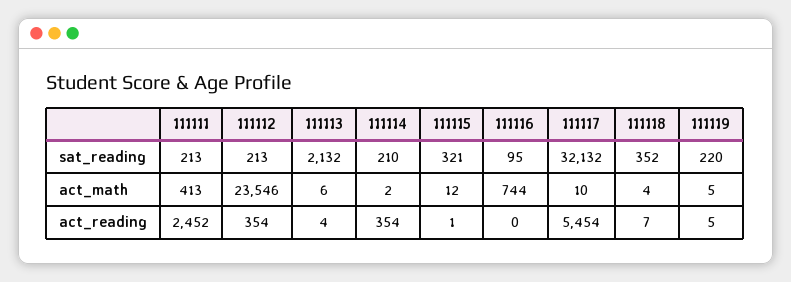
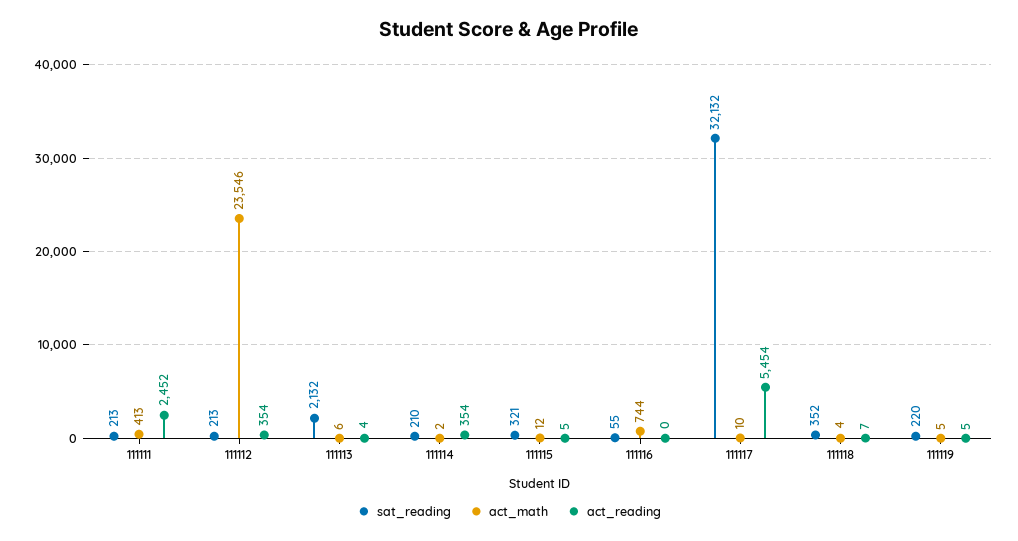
sat_reading, 111116: 95 -> 55
act_reading, 111115: 1 -> 5

